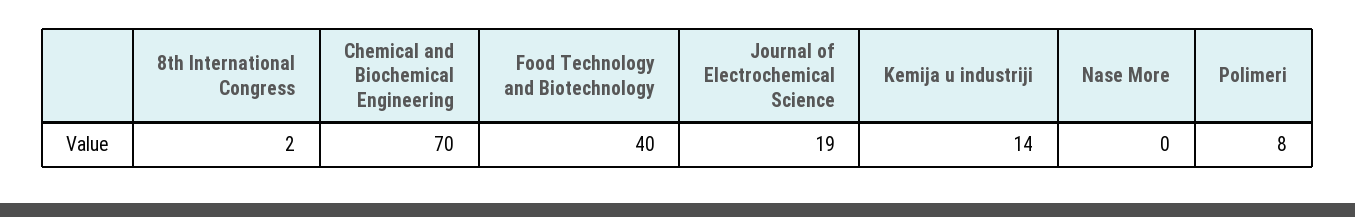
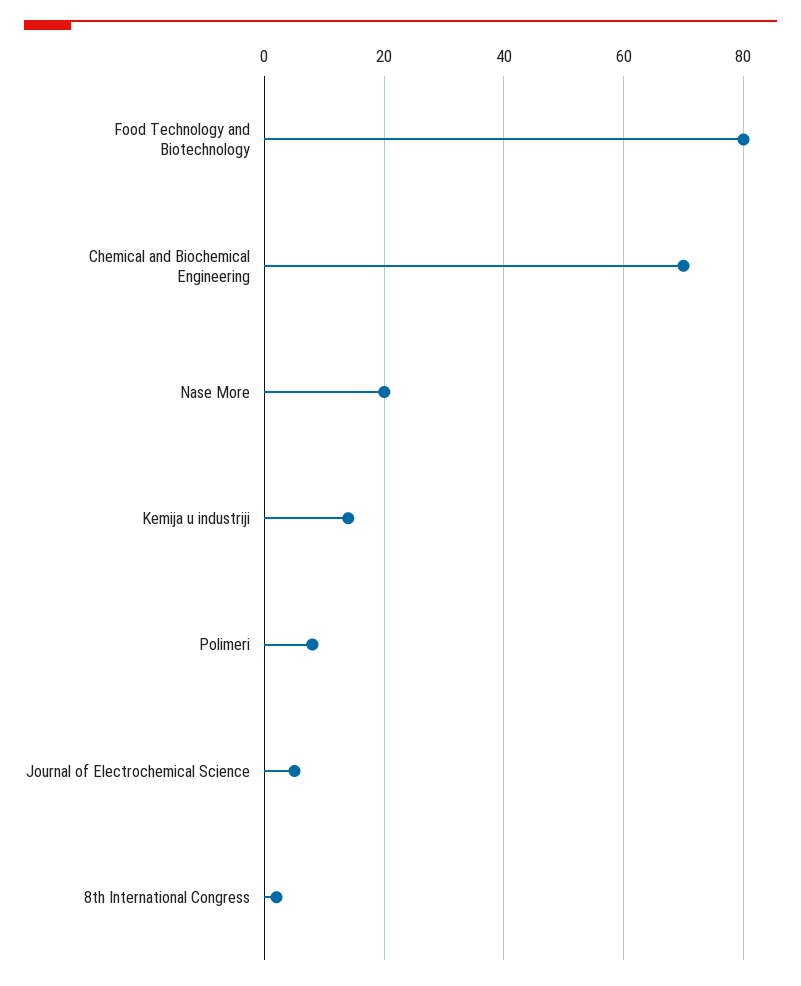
Food Technology and Biotechnology: 40 -> 80
Journal of Electrochemical Science: 19 -> 5
Nase More: 0 -> 20

